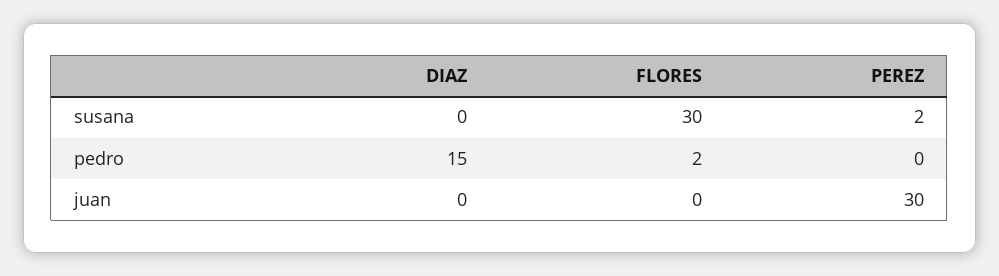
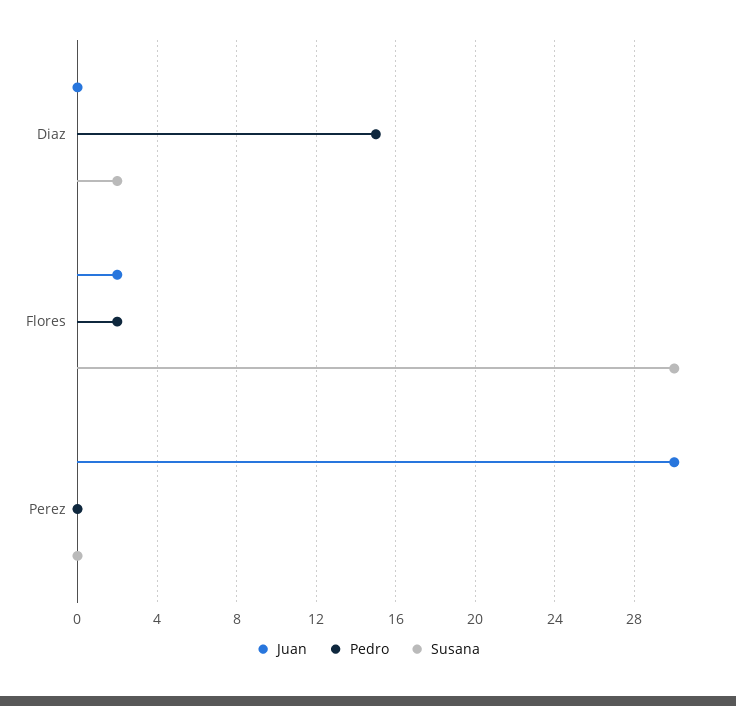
susana, DIAZ: 0 -> 2
susana, PEREZ: 2 -> 0
juan, FLORES: 0 -> 2

